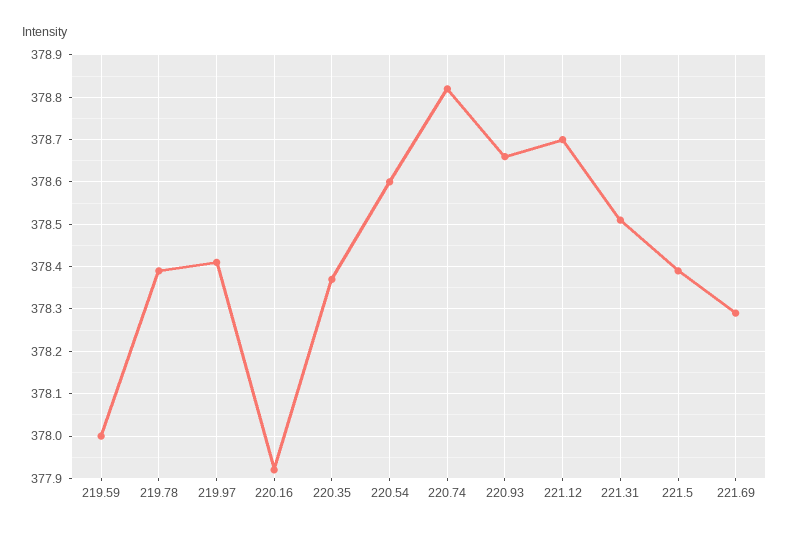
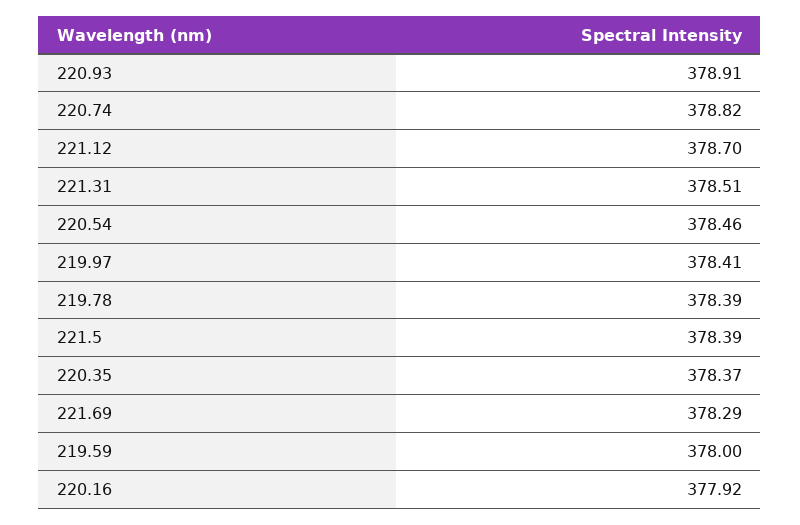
220.54: 378.6 -> 378.46
220.93: 378.65 -> 378.91

